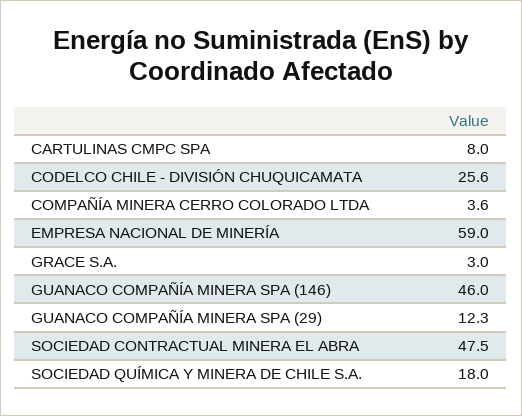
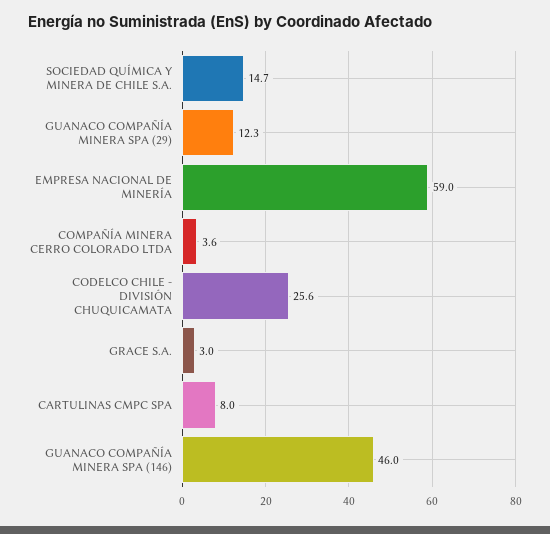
SOCIEDAD CONTRACTUAL MINERA EL ABRA: 47.5 -> none
SOCIEDAD QUÍMICA Y MINERA DE CHILE S.A.: 18 -> 14.7

